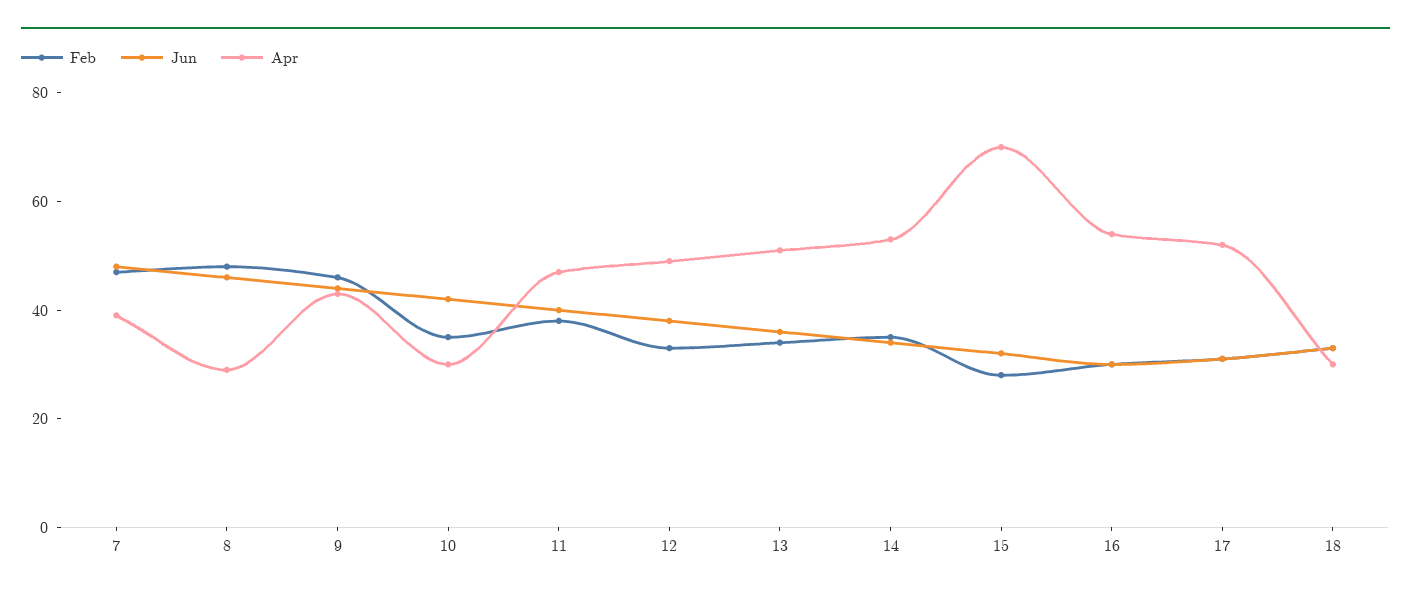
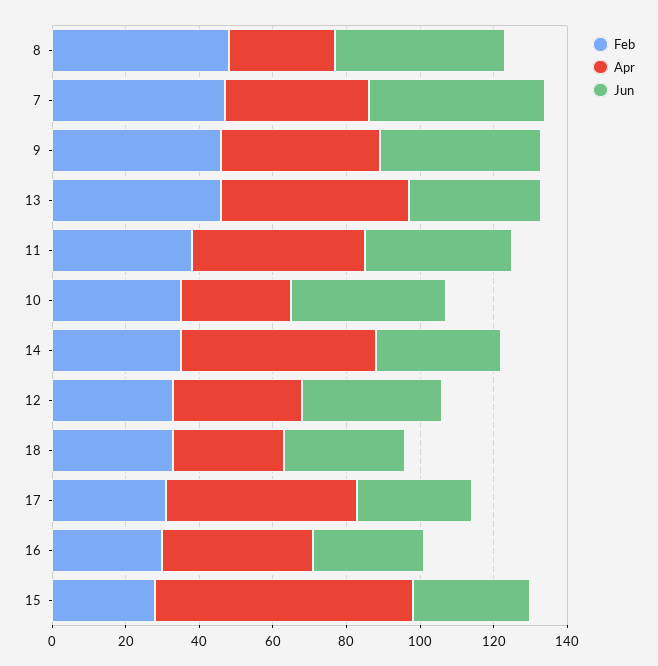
Apr, 12: 50 -> 35
Feb, 13: 35 -> 45
Apr, 16: 55 -> 40

